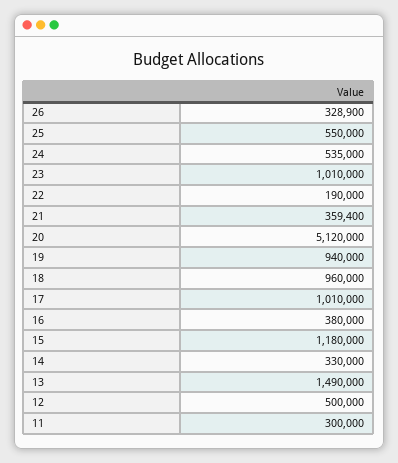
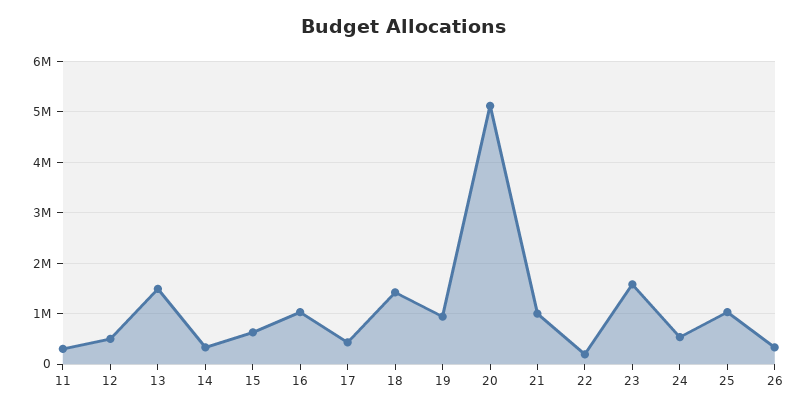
25: 550000 -> 1000000
23: 1010000 -> 1600000
21: 359400 -> 1000000
18: 960000 -> 1400000
17: 1010000 -> 400000
16: 380000 -> 1000000
15: 1180000 -> 600000

